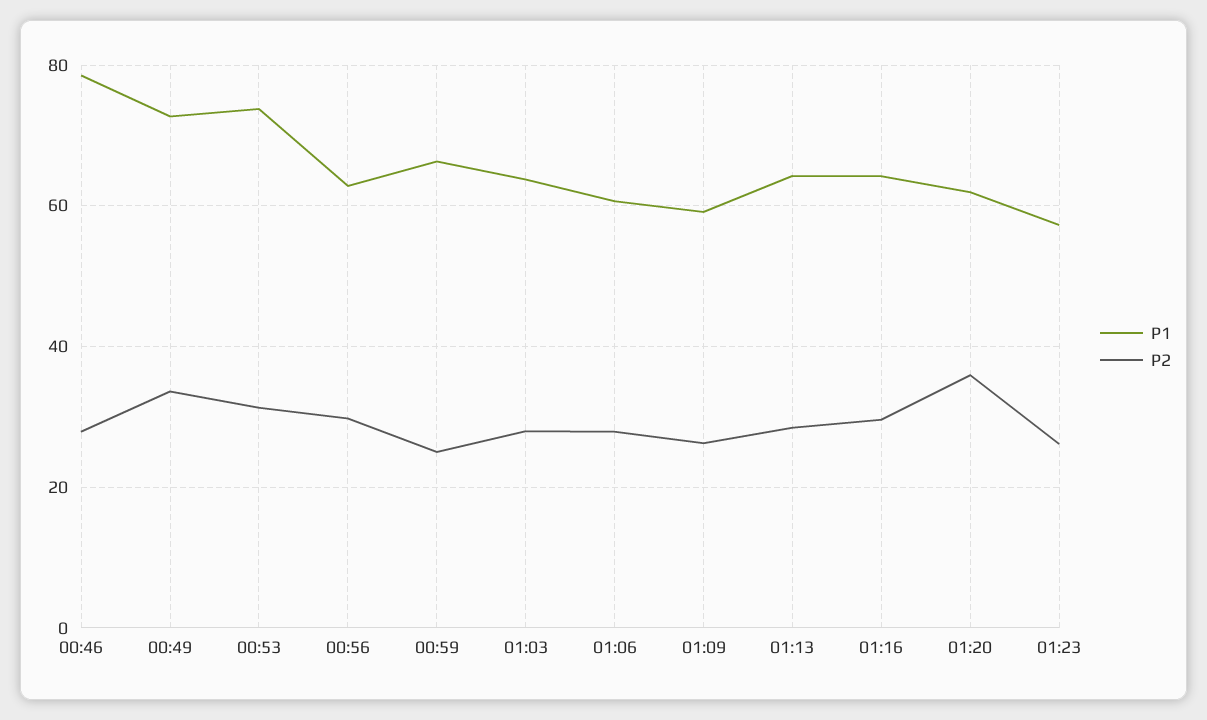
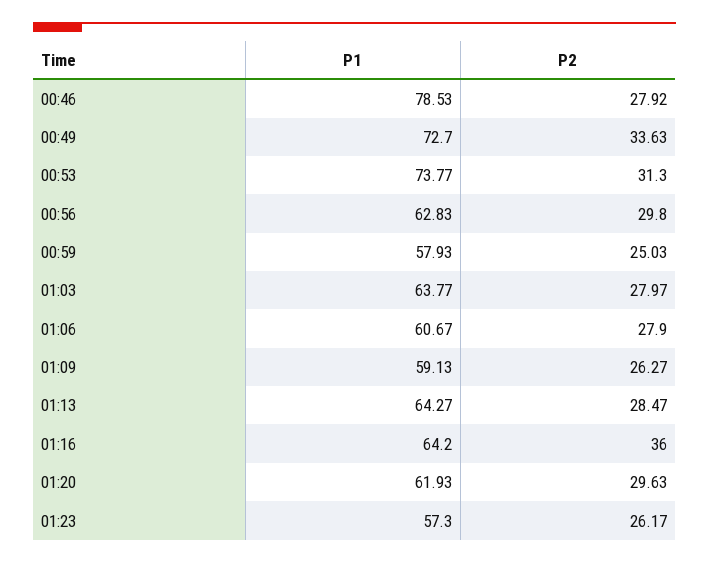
P1, 00:59: 66 -> 57.93
P2, 01:16: 30 -> 36
P2, 01:20: 36 -> 29.63

